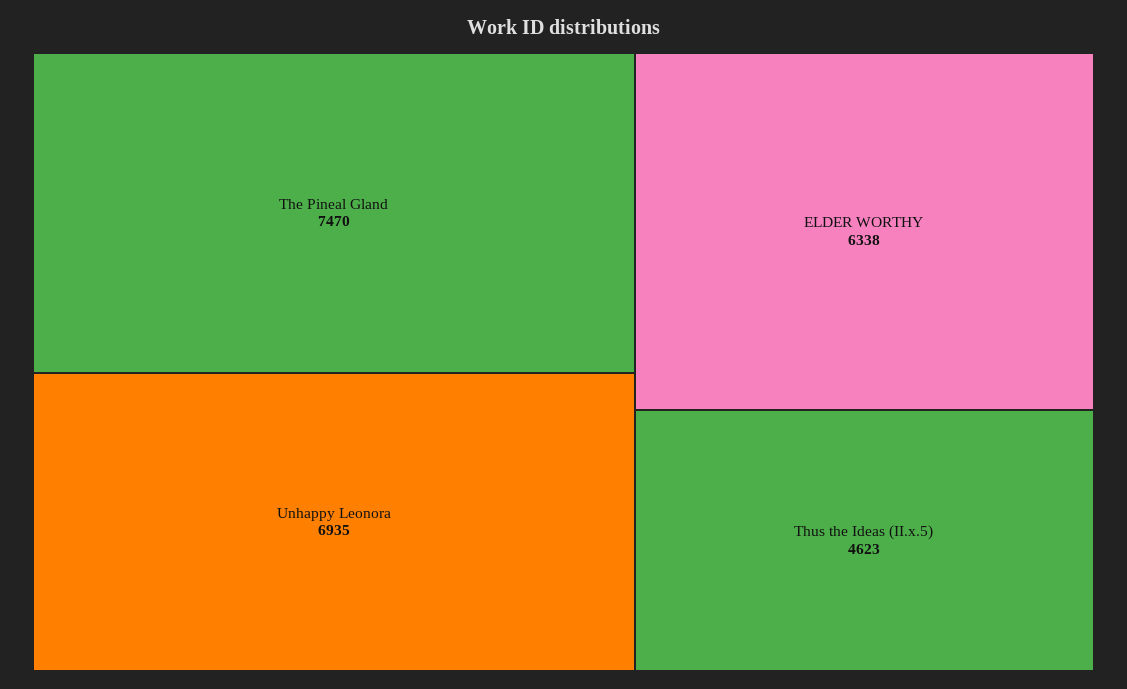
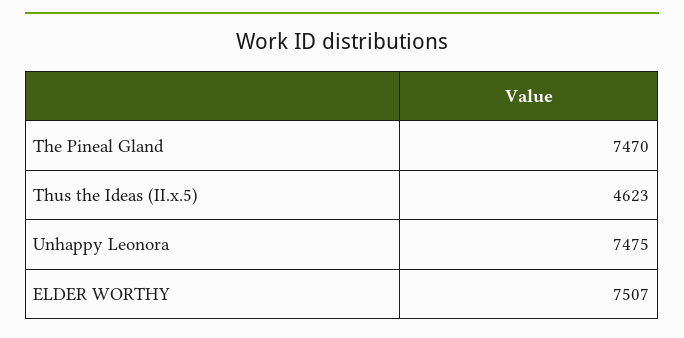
Unhappy Leonora: 6935 -> 7475
ELDER WORTHY: 6338 -> 7507

